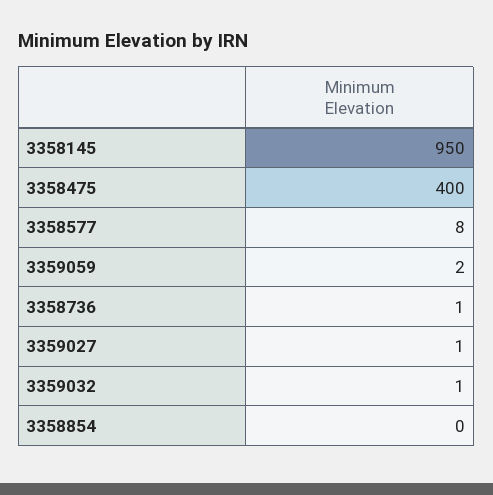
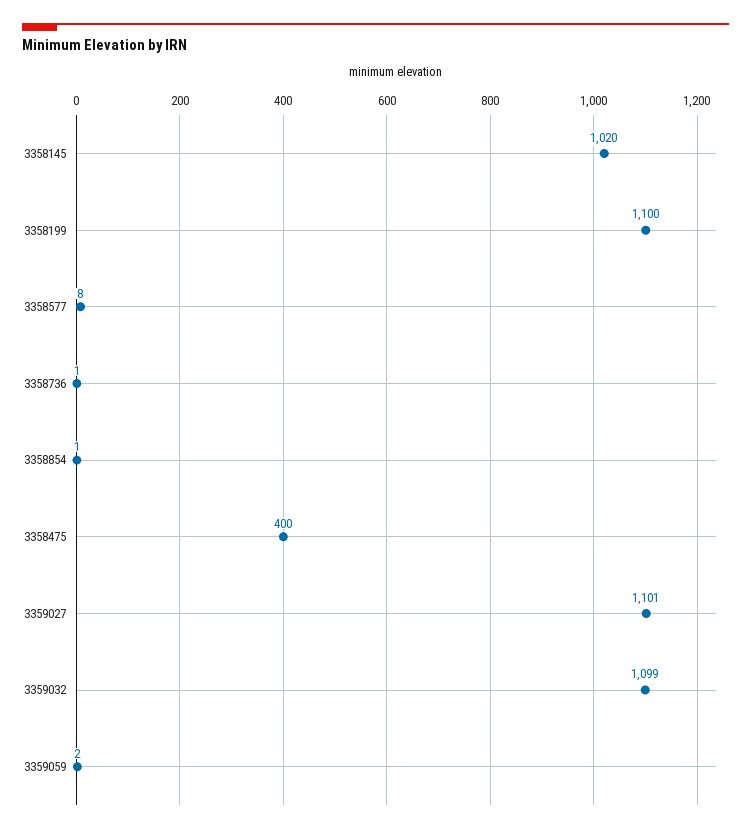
3358145: 950 -> 1020
3359027: 1 -> 1101
3359032: 1 -> 1099
3358854: 0 -> 1
3358199: none -> 1100

